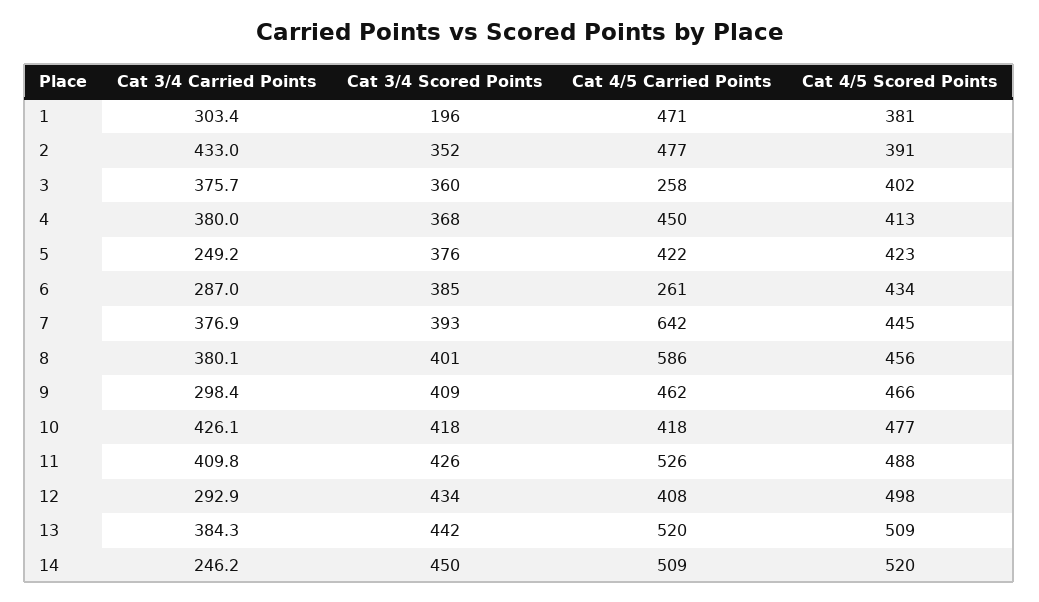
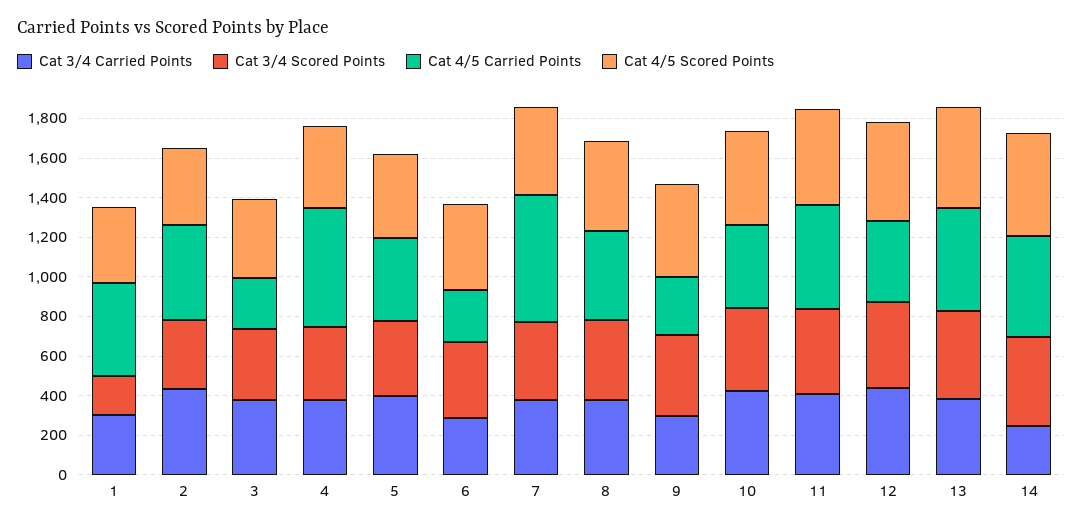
Cat 4/5 Carried Points, 4: 450 -> 600
Cat 3/4 Carried Points, 5: 249.2 -> 400
Cat 4/5 Carried Points, 8: 586 -> 450
Cat 4/5 Carried Points, 9: 462 -> 300
Cat 3/4 Carried Points, 12: 292.9 -> 450

